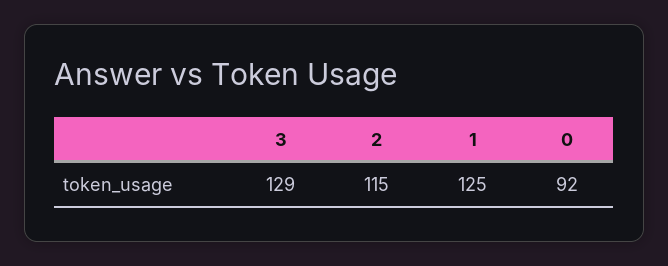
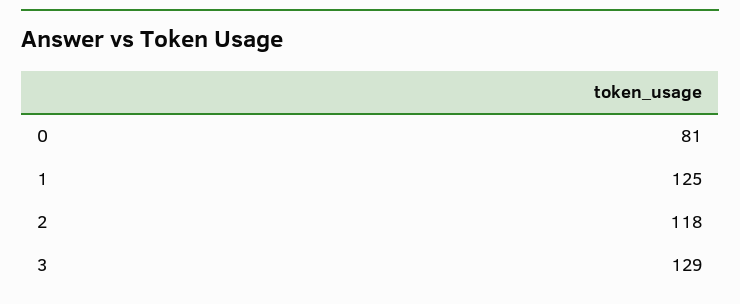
2: 115 -> 118
0: 92 -> 81

